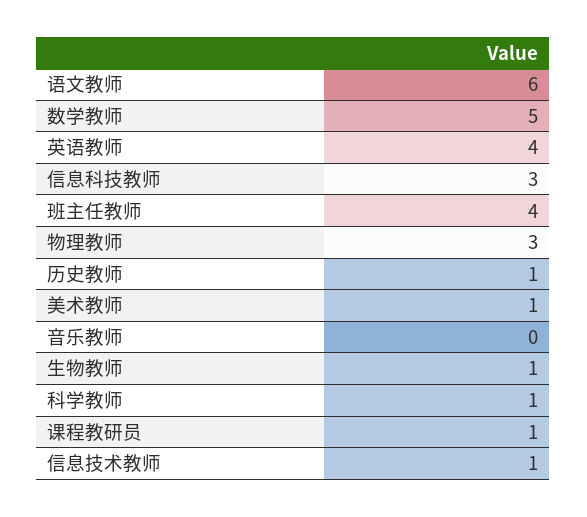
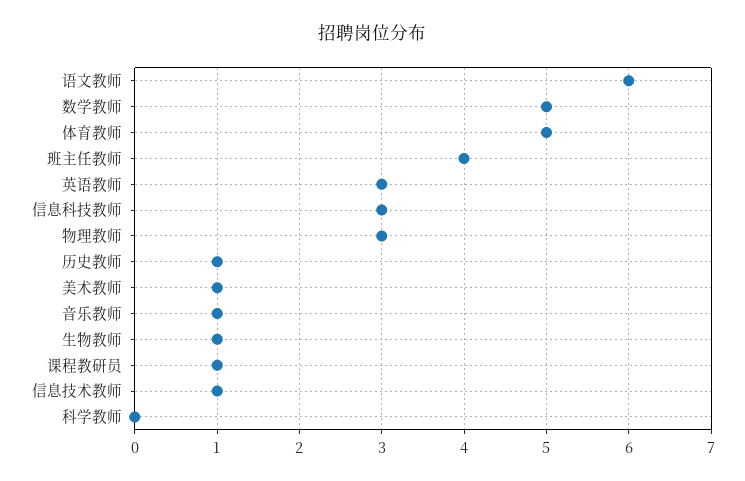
英语教师: 4 -> 3
音乐教师: 0 -> 1
科学教师: 1 -> 0
体育教师: none -> 5

